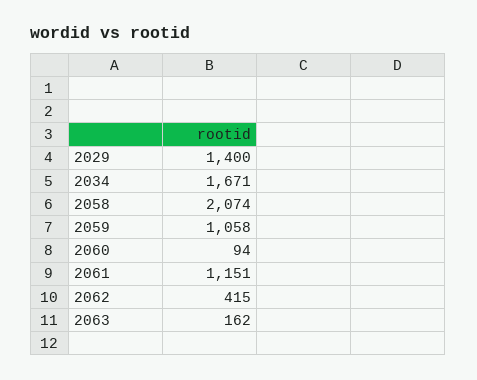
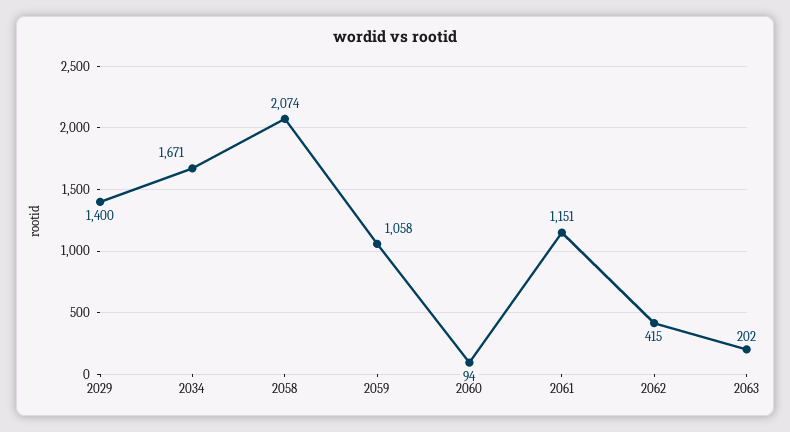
2063: 162 -> 202

